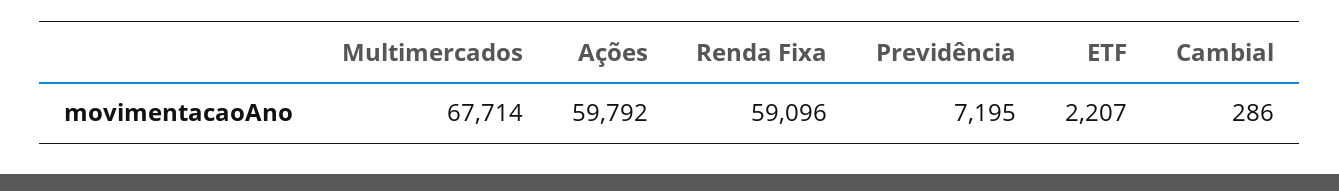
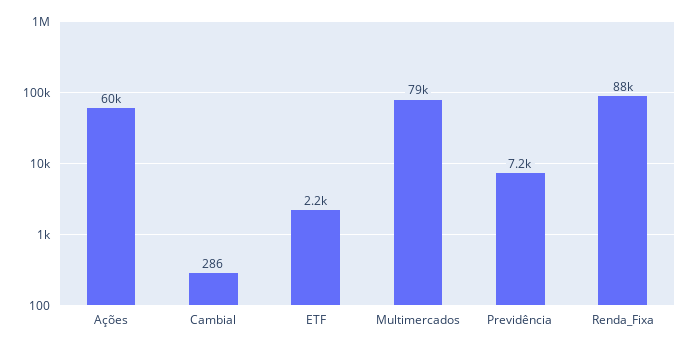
Multimercados: 67714 -> 79000
Renda Fixa: 59096 -> 88000

